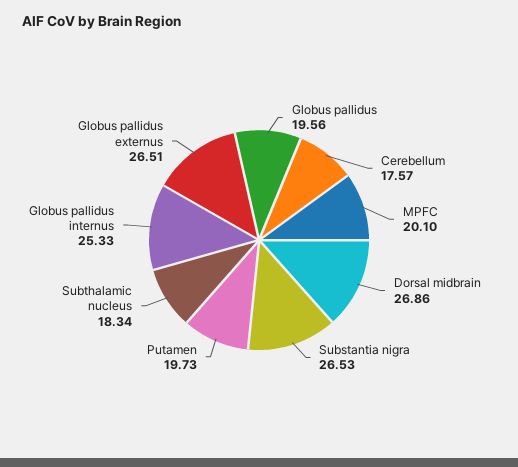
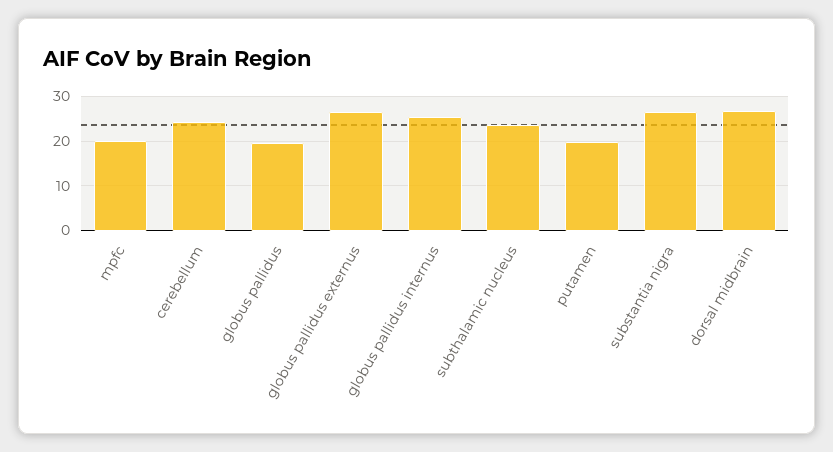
Cerebellum: 17.57 -> 24
Subthalamic nucleus: 18.34 -> 24

